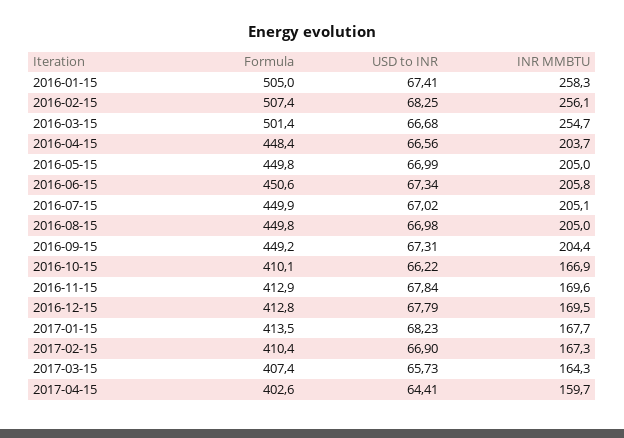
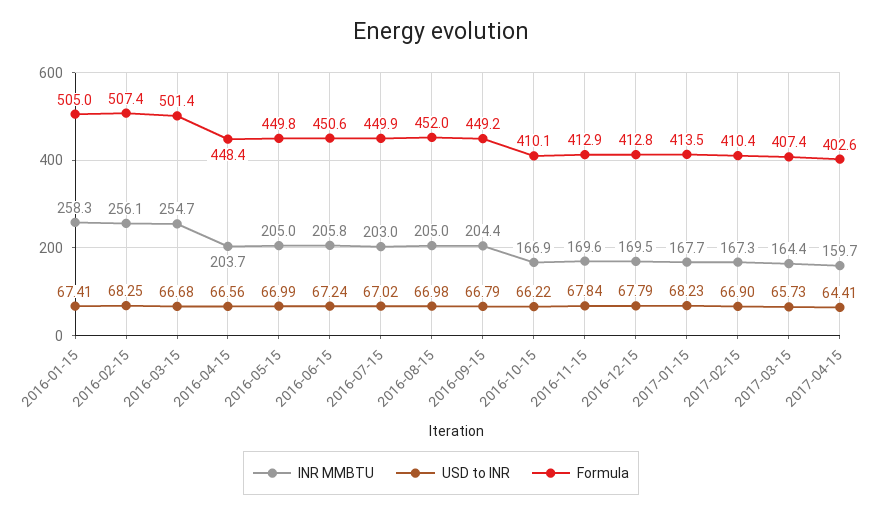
USD to INR, 2016-06-15: 67.34 -> 67.24
INR MMBTU, 2016-07-15: 205.1 -> 203
Formula, 2016-08-15: 449.8 -> 452
USD to INR, 2016-09-15: 67.31 -> 66.79
INR MMBTU, 2017-03-15: 164.3 -> 164.4

